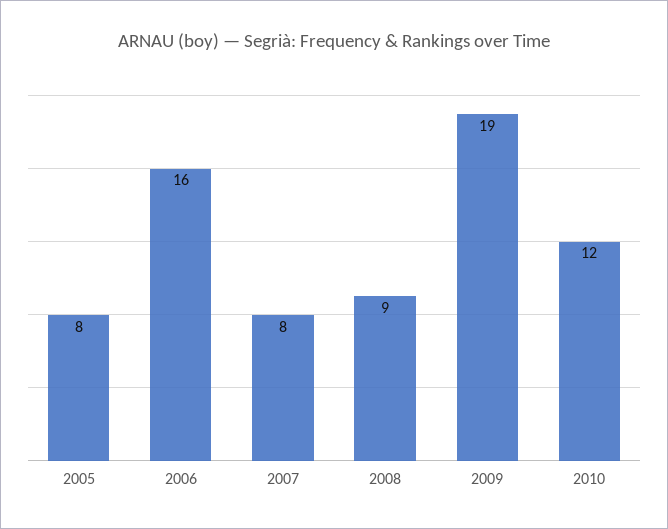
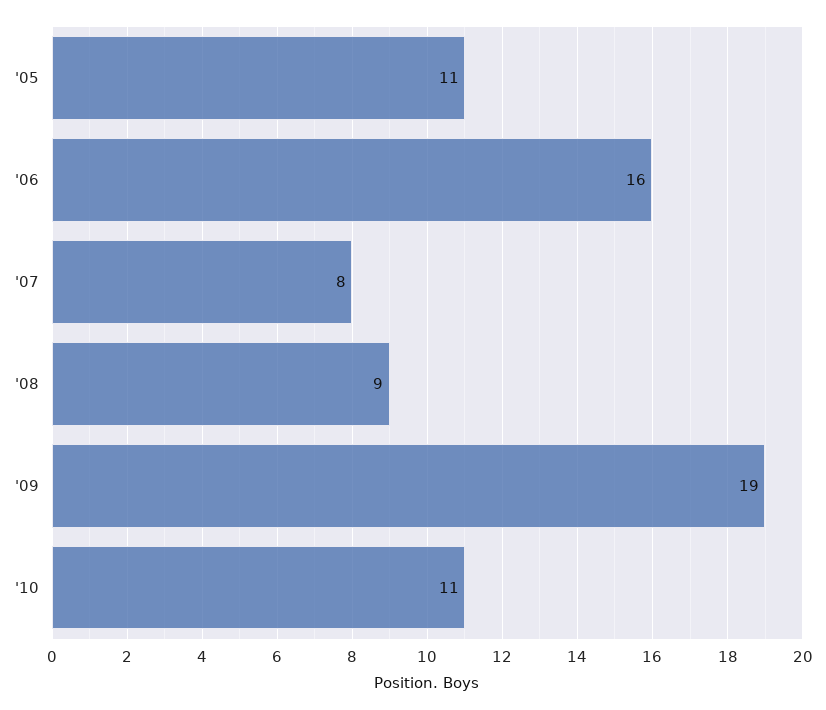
2005: 8 -> 11
2010: 12 -> 11

